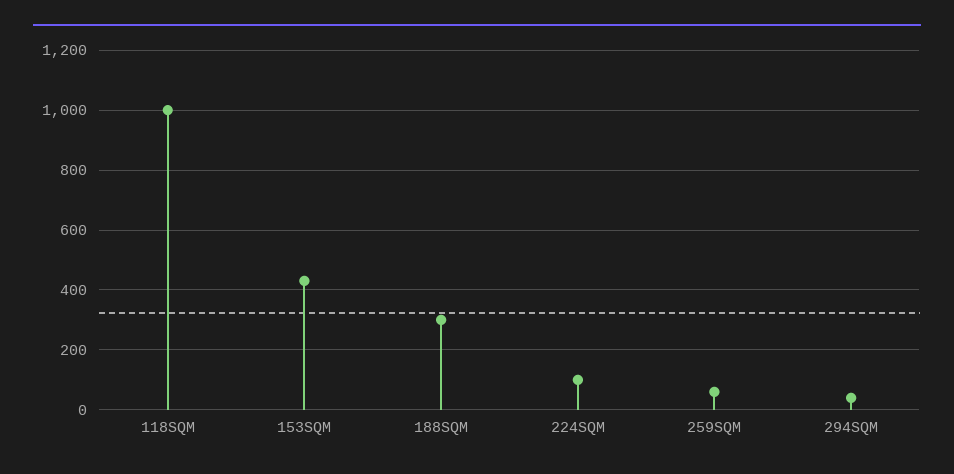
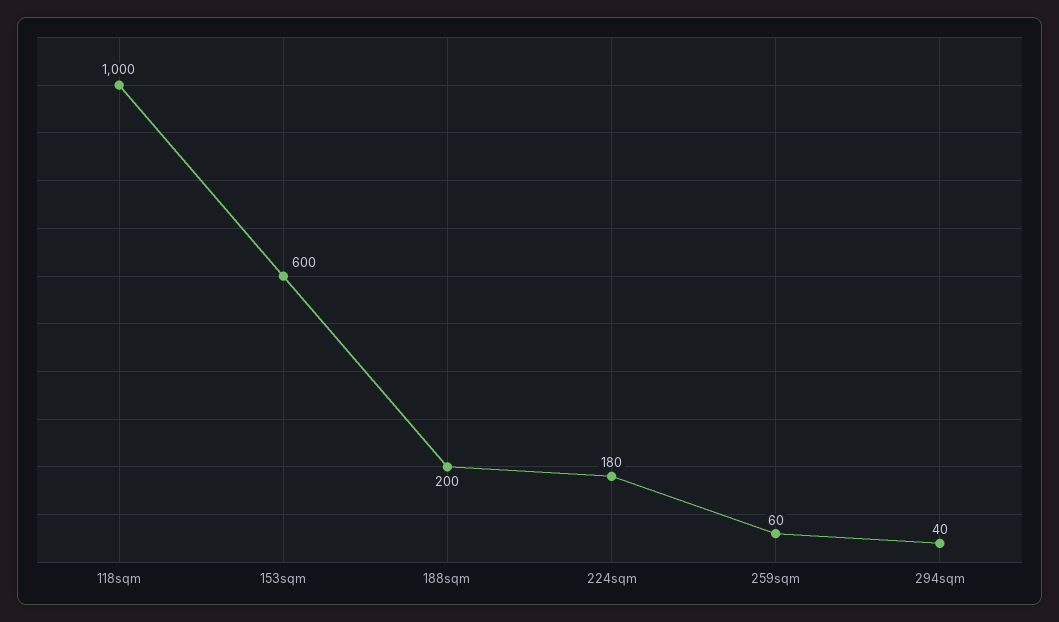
153SQM: 425 -> 600
188SQM: 300 -> 200
224SQM: 100 -> 180

